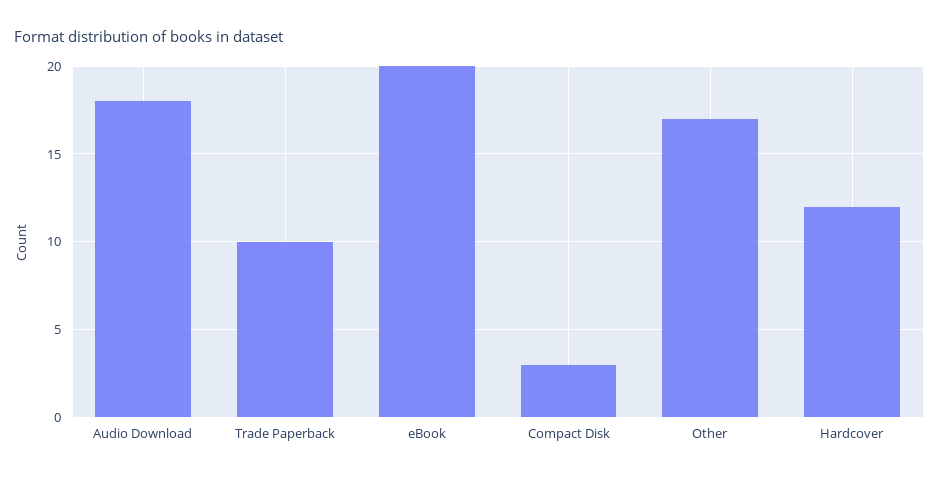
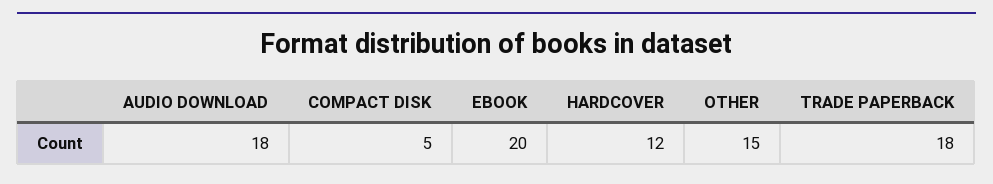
Trade Paperback: 10 -> 18
Compact Disk: 3 -> 5
Other: 17 -> 15

